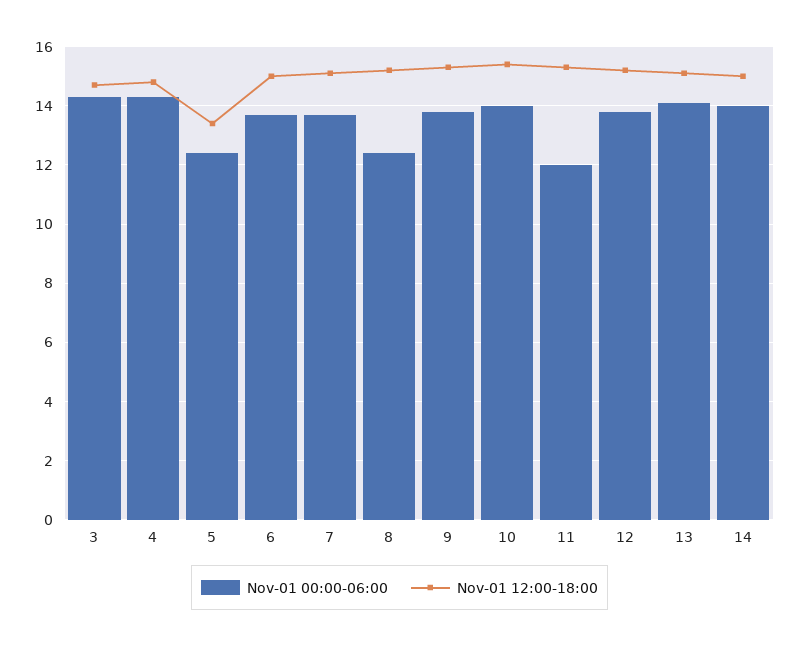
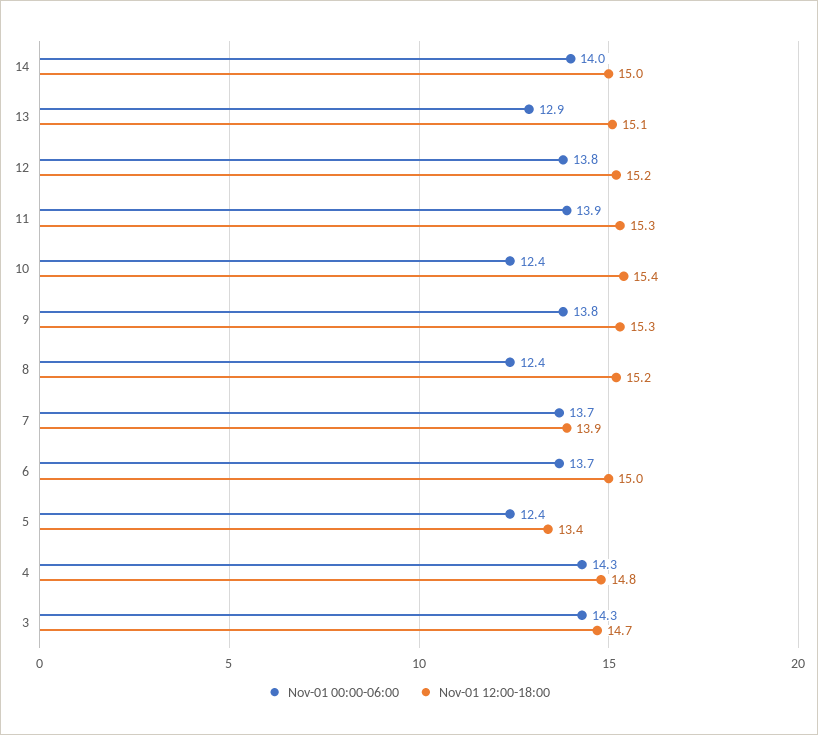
Nov-01 12:00-18:00, 7: 15 -> 13.9
Nov-01 00:00-06:00, 10: 14 -> 12.4
Nov-01 00:00-06:00, 11: 12 -> 13.9
Nov-01 00:00-06:00, 13: 14 -> 12.9

